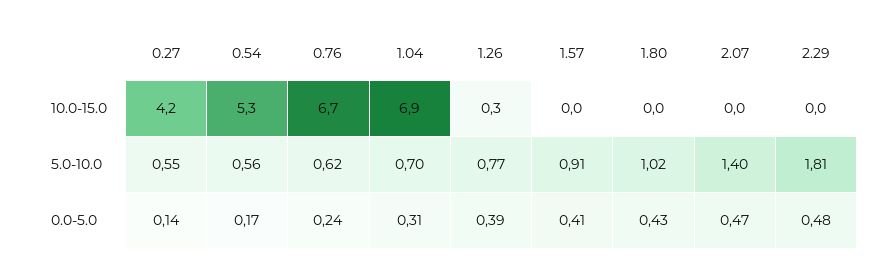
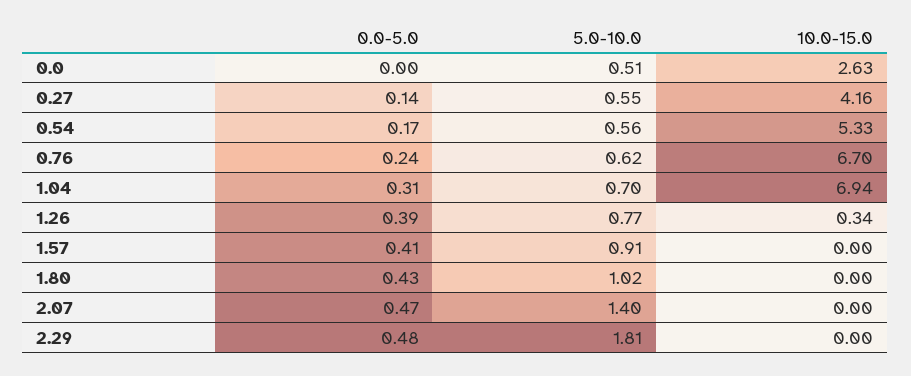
0.0, 0.0-5.0: none -> 0
0.0, 5.0-10.0: none -> 0.51
0.0, 10.0-15.0: none -> 2.63

